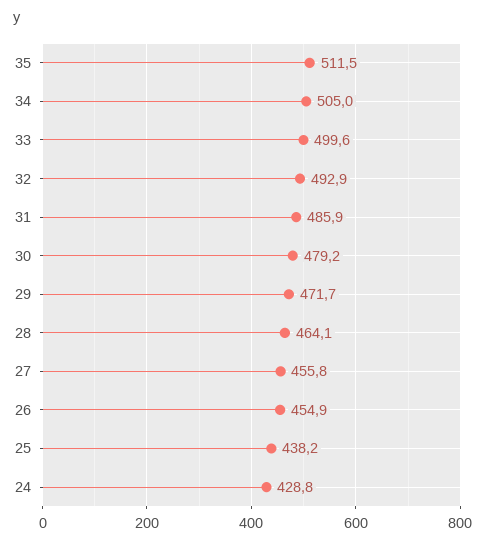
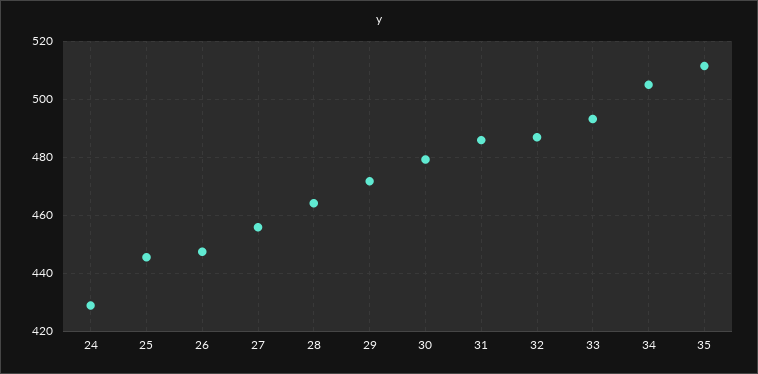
33: 499.6 -> 492.5
32: 492.9 -> 487.5
26: 454.9 -> 447.5
25: 438.2 -> 445

